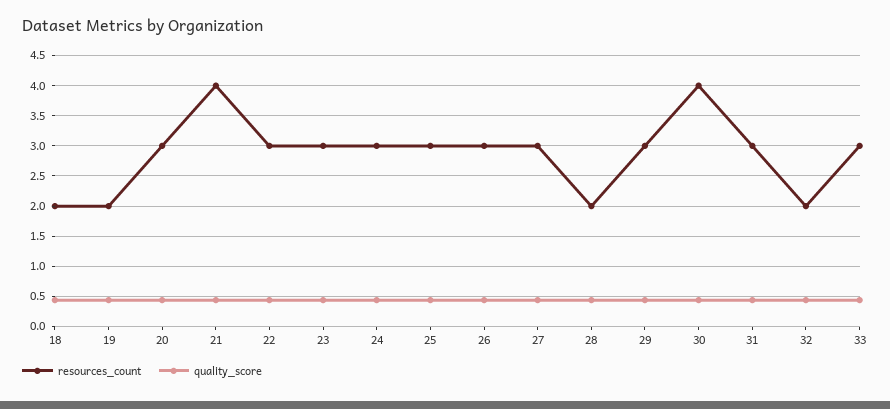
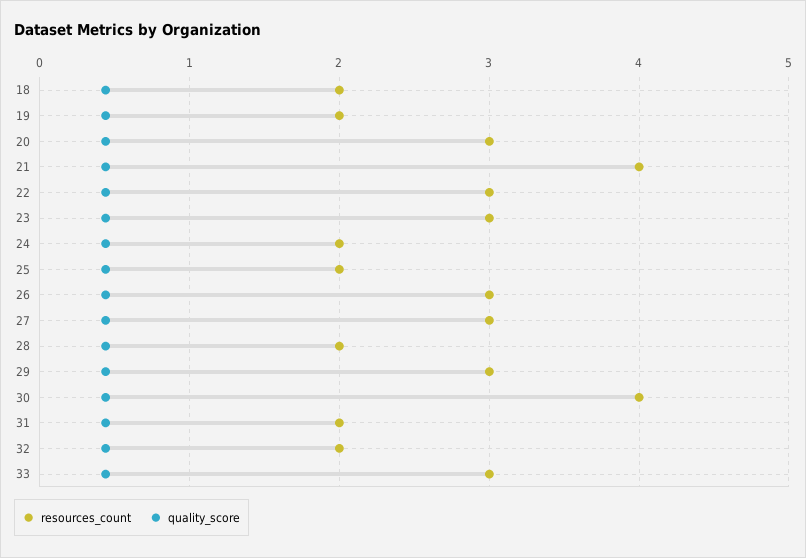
resources_count, 24: 3 -> 2
resources_count, 25: 3 -> 2
resources_count, 31: 3 -> 2

